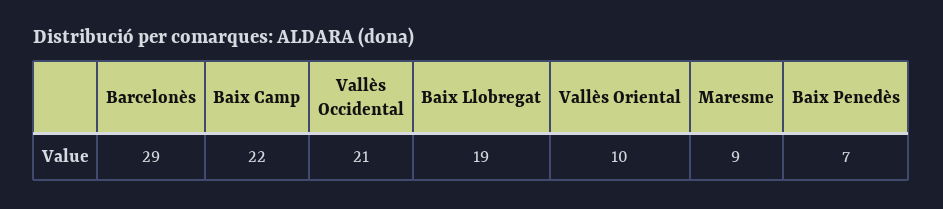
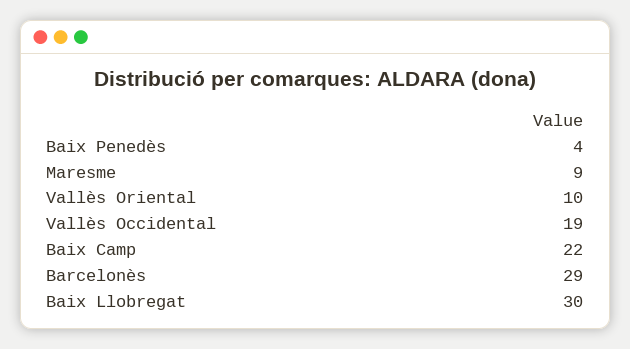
Vallès Occidental: 21 -> 19
Baix Llobregat: 19 -> 30
Baix Penedès: 7 -> 4

